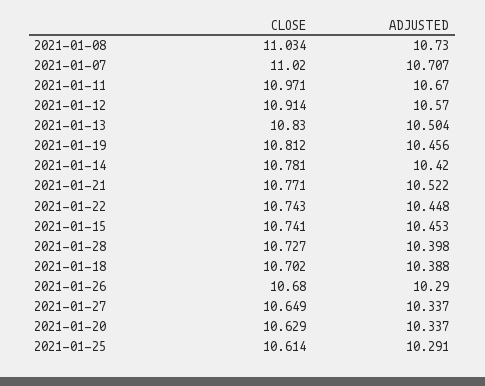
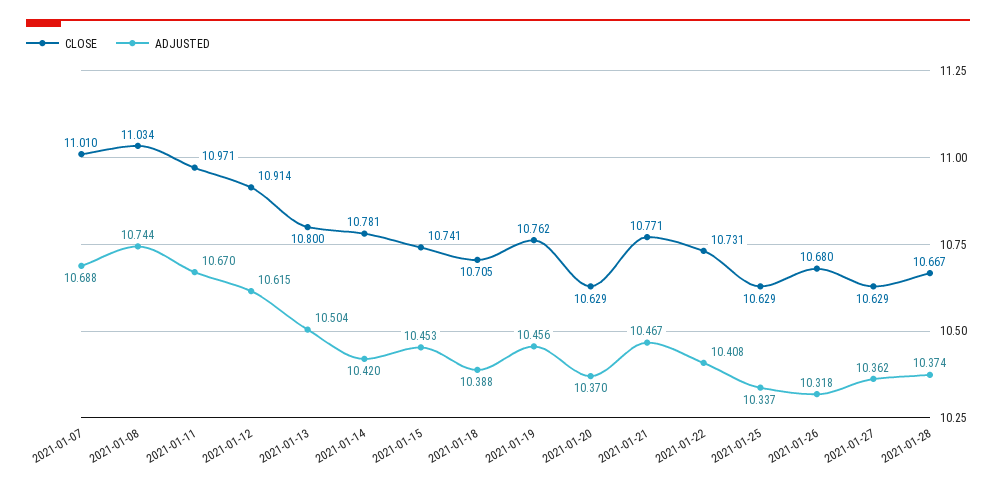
ADJUSTED, 2021-01-08: 10.73 -> 10.744
CLOSE, 2021-01-07: 11.02 -> 11.01
ADJUSTED, 2021-01-07: 10.707 -> 10.688
ADJUSTED, 2021-01-12: 10.57 -> 10.615
CLOSE, 2021-01-13: 10.83 -> 10.8
CLOSE, 2021-01-19: 10.812 -> 10.762
ADJUSTED, 2021-01-21: 10.522 -> 10.467
CLOSE, 2021-01-22: 10.743 -> 10.731
ADJUSTED, 2021-01-22: 10.448 -> 10.408
CLOSE, 2021-01-28: 10.727 -> 10.667
ADJUSTED, 2021-01-28: 10.398 -> 10.374
CLOSE, 2021-01-18: 10.702 -> 10.705
ADJUSTED, 2021-01-26: 10.29 -> 10.318
CLOSE, 2021-01-27: 10.649 -> 10.629
ADJUSTED, 2021-01-27: 10.337 -> 10.362
ADJUSTED, 2021-01-20: 10.337 -> 10.37
CLOSE, 2021-01-25: 10.614 -> 10.629
ADJUSTED, 2021-01-25: 10.291 -> 10.337

